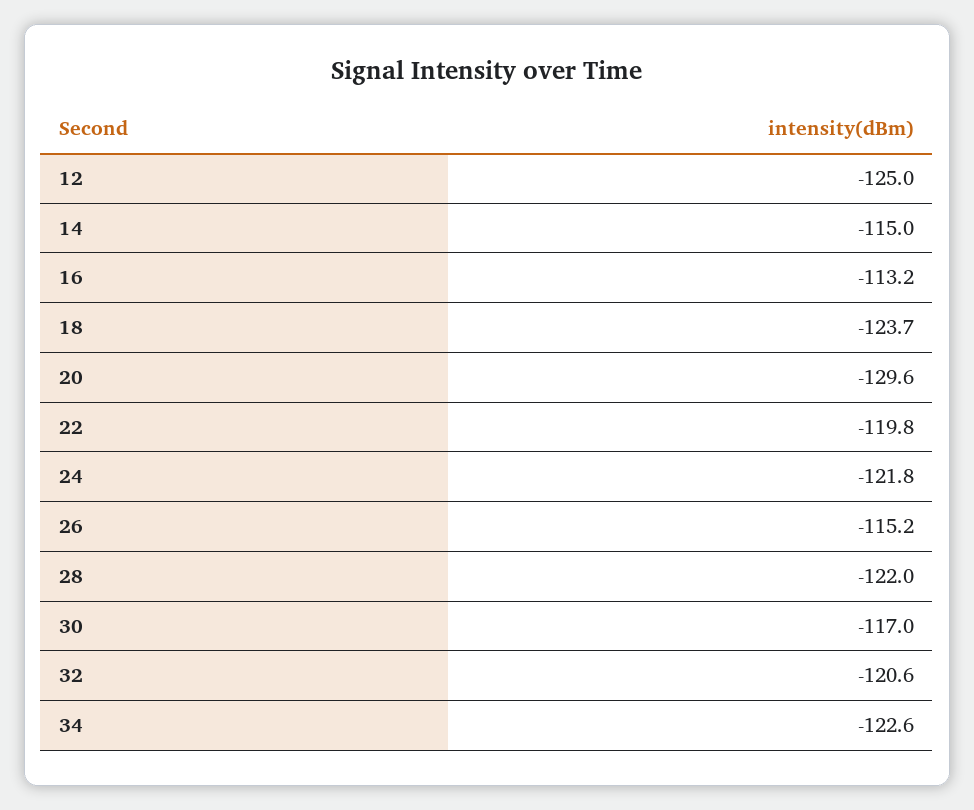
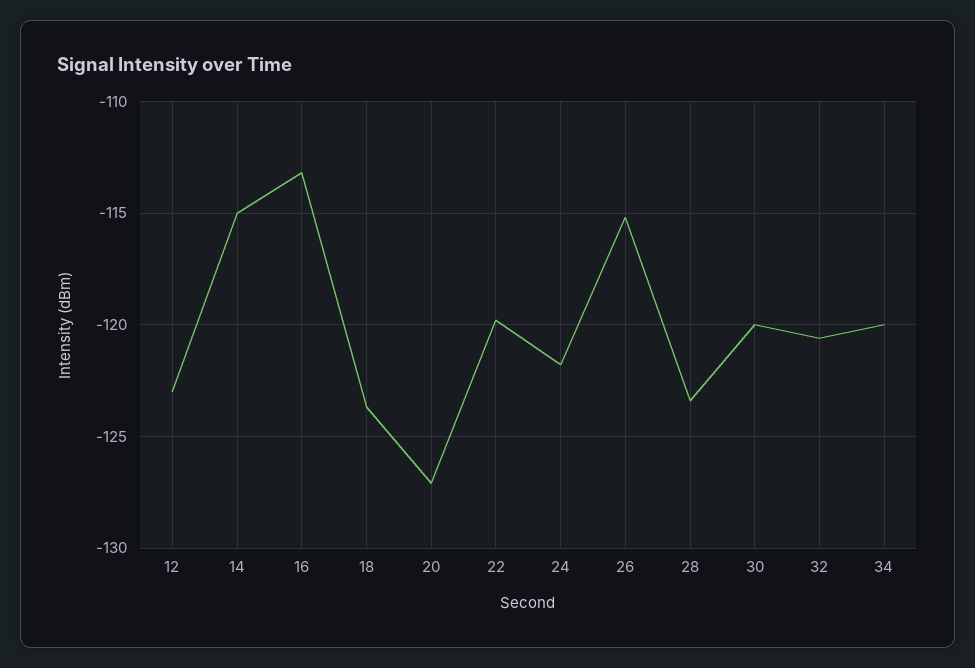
12: -125 -> -123
20: -129.6 -> -127
28: -122 -> -123.5
30: -117 -> -120
34: -122.6 -> -120

